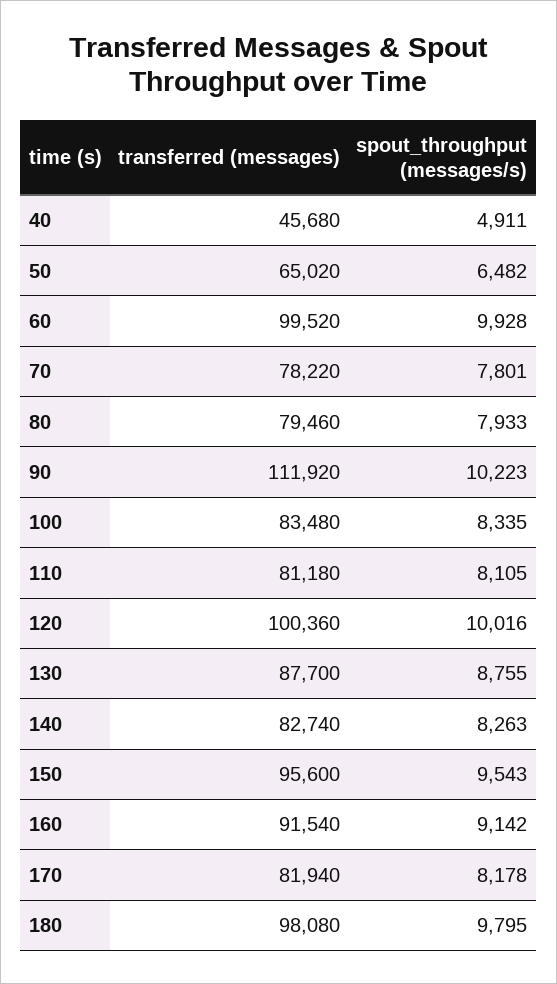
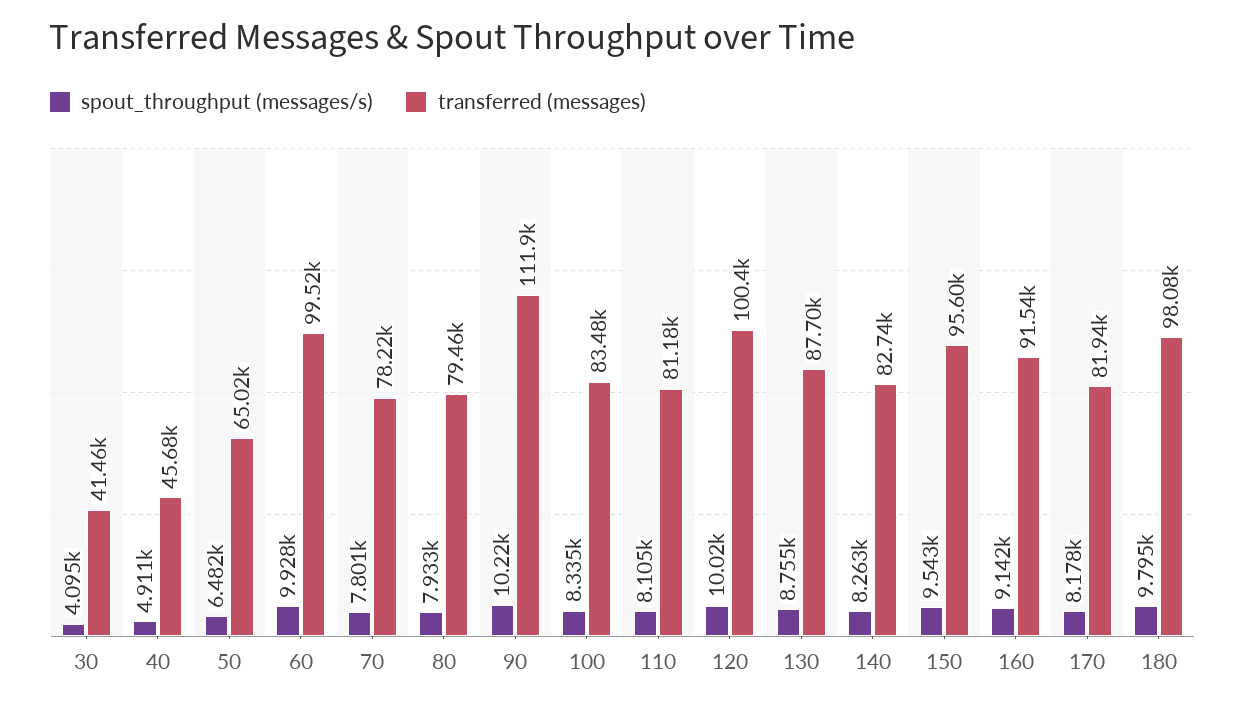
spout_throughput (messages/s), 30: none -> 4095
transferred (messages), 30: none -> 41460

